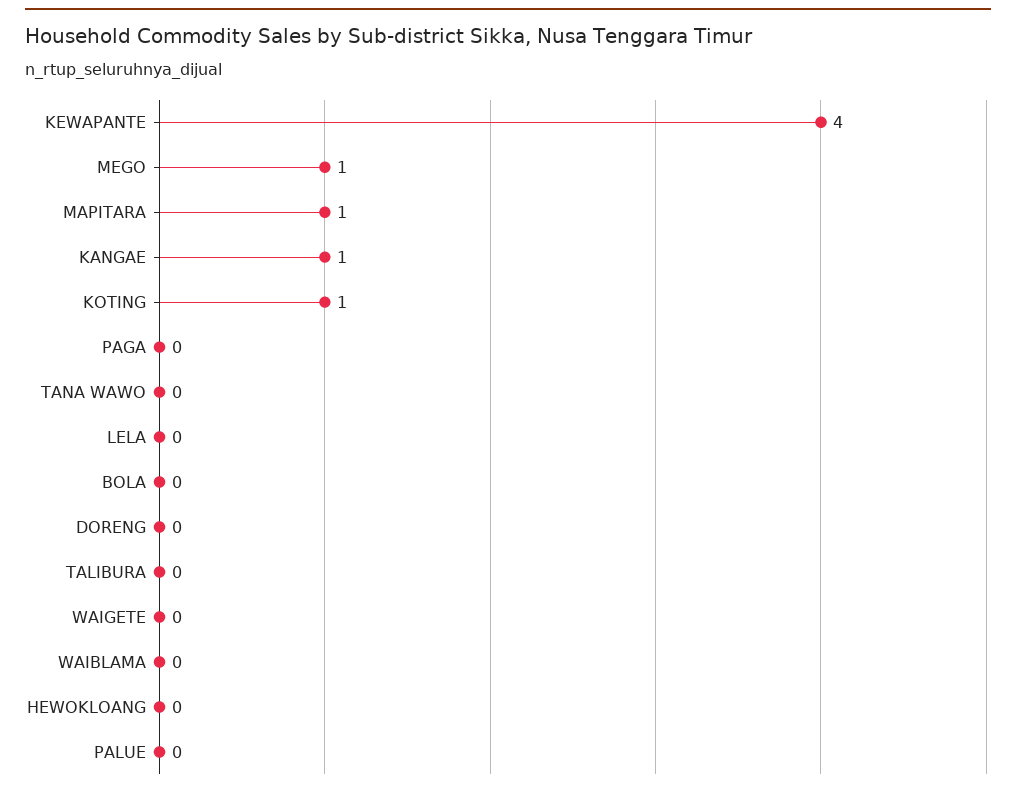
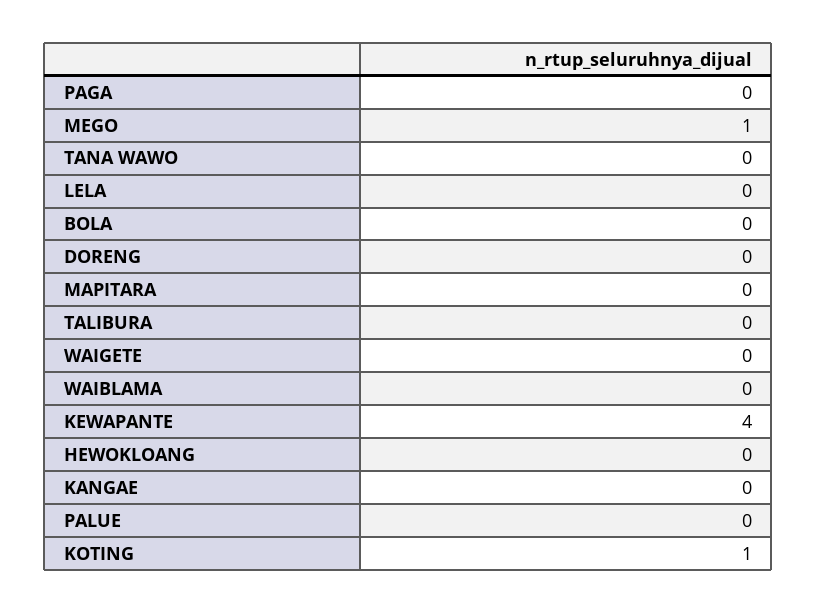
MAPITARA: 1 -> 0
KANGAE: 1 -> 0

